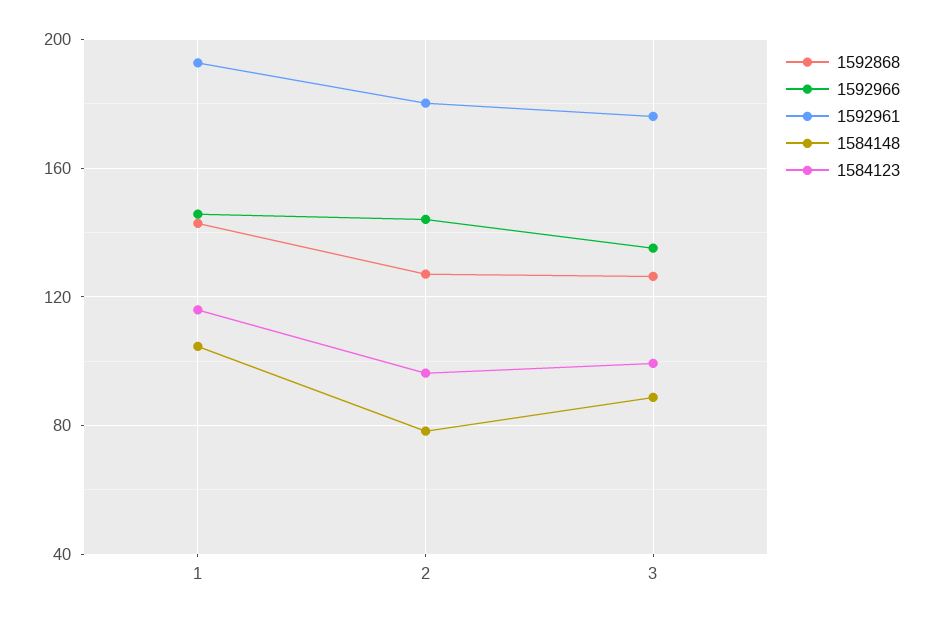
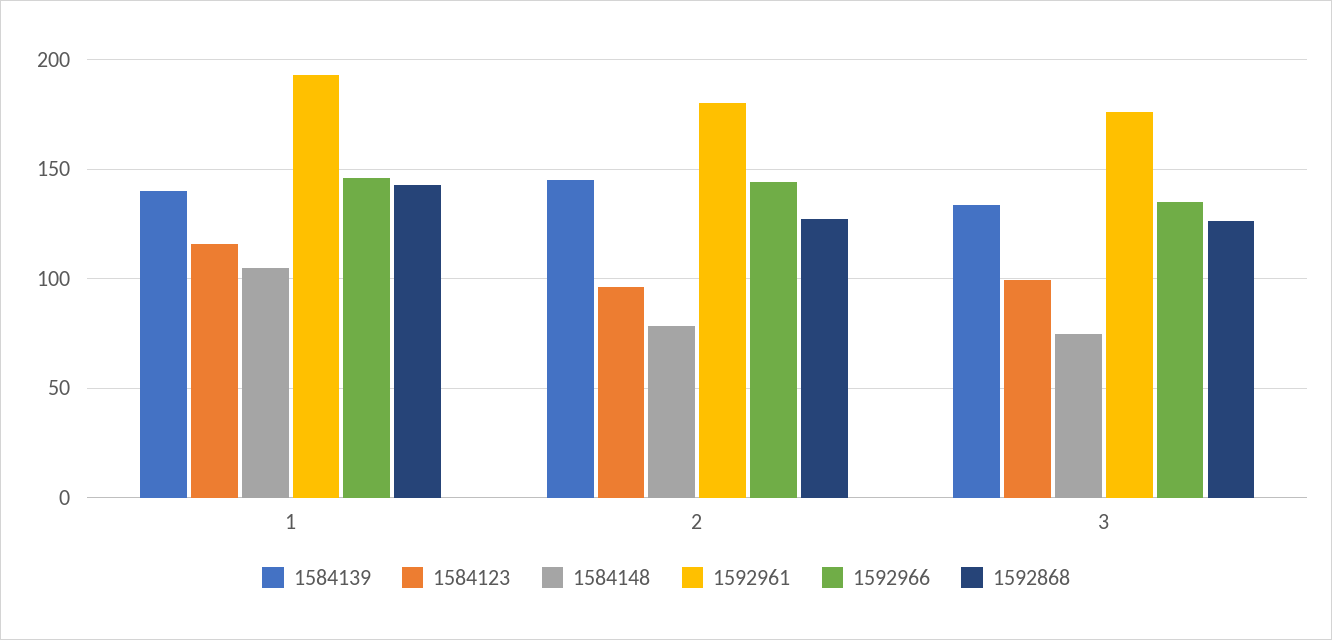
1584148, 3: 90 -> 75
1584139, 1: none -> 140
1584139, 2: none -> 145
1584139, 3: none -> 135

